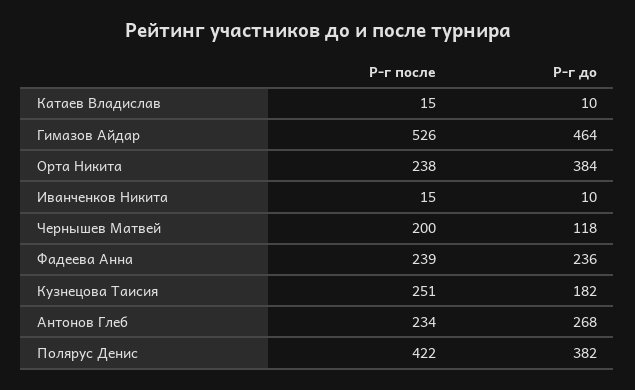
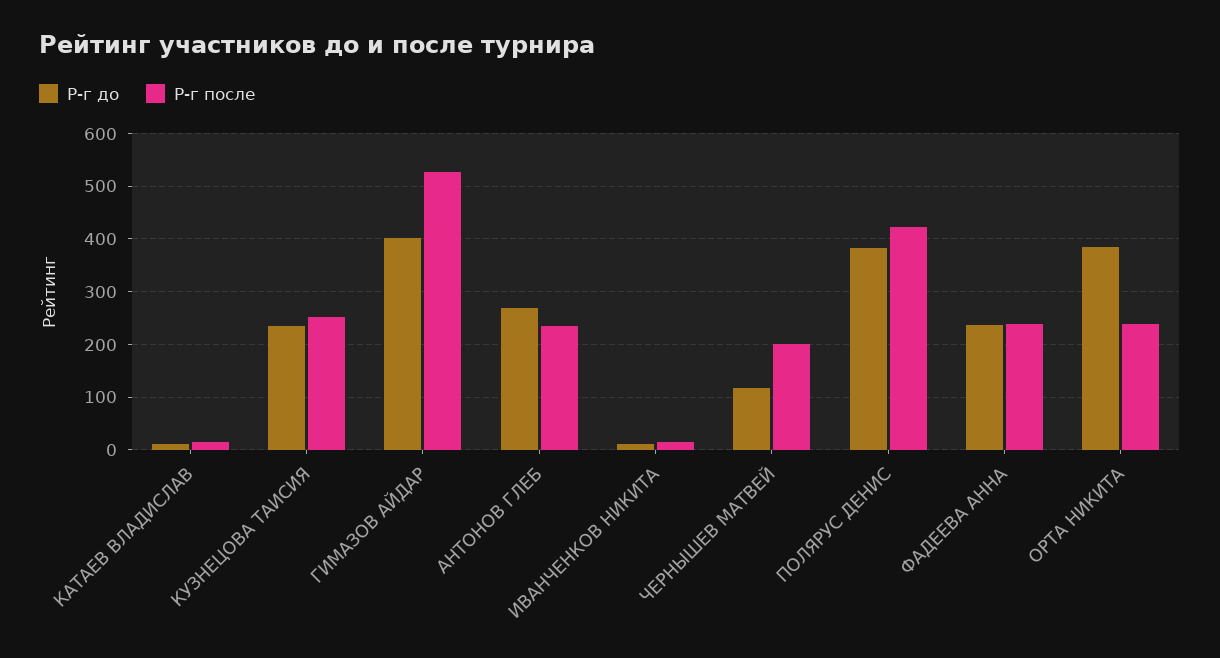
Р-г до, Гимазов Айдар: 464 -> 400
Р-г до, Кузнецова Таисия: 182 -> 240

